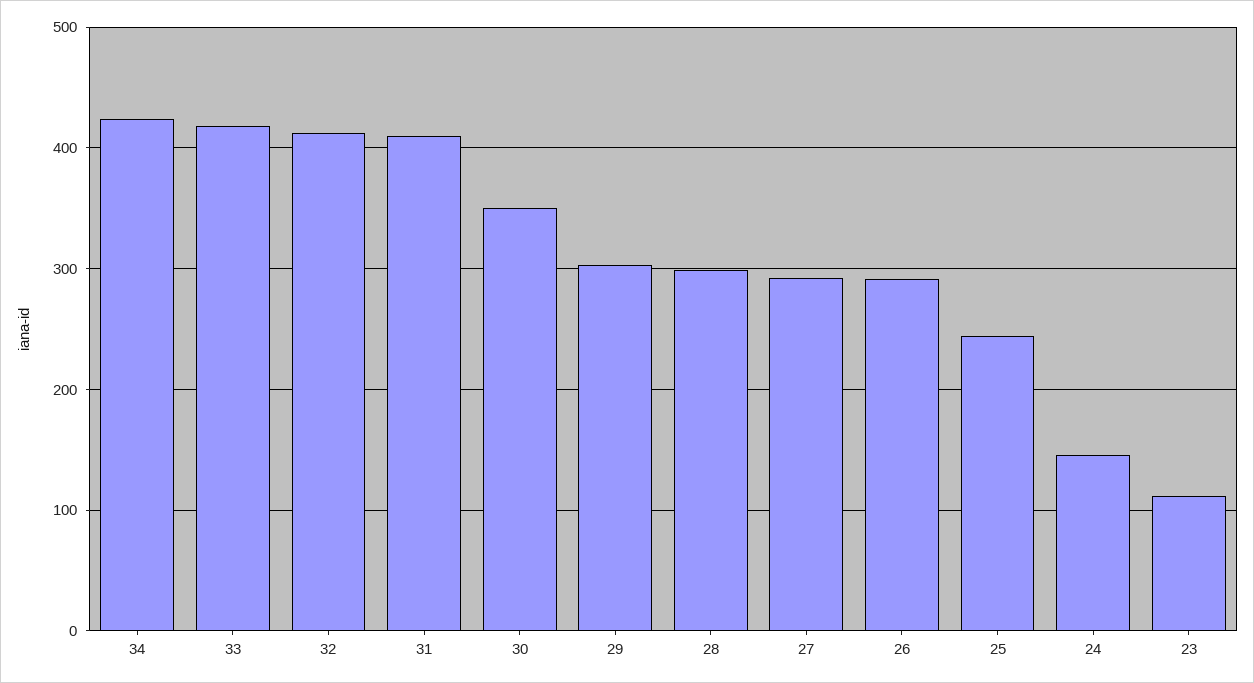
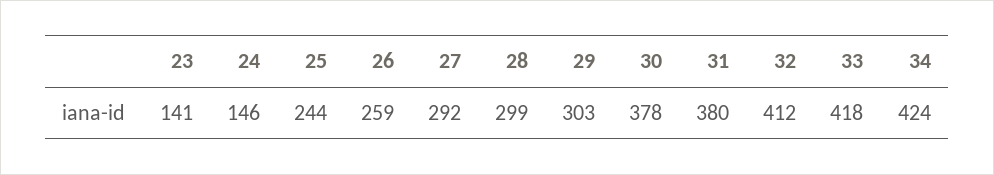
31: 410 -> 380
30: 350 -> 378
26: 290 -> 259
23: 110 -> 141

